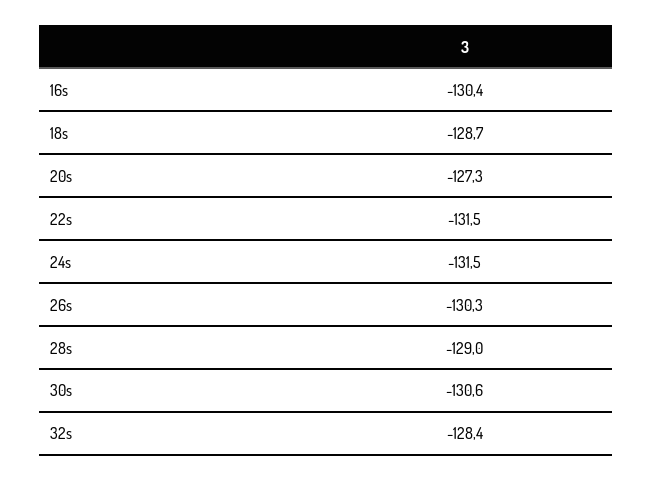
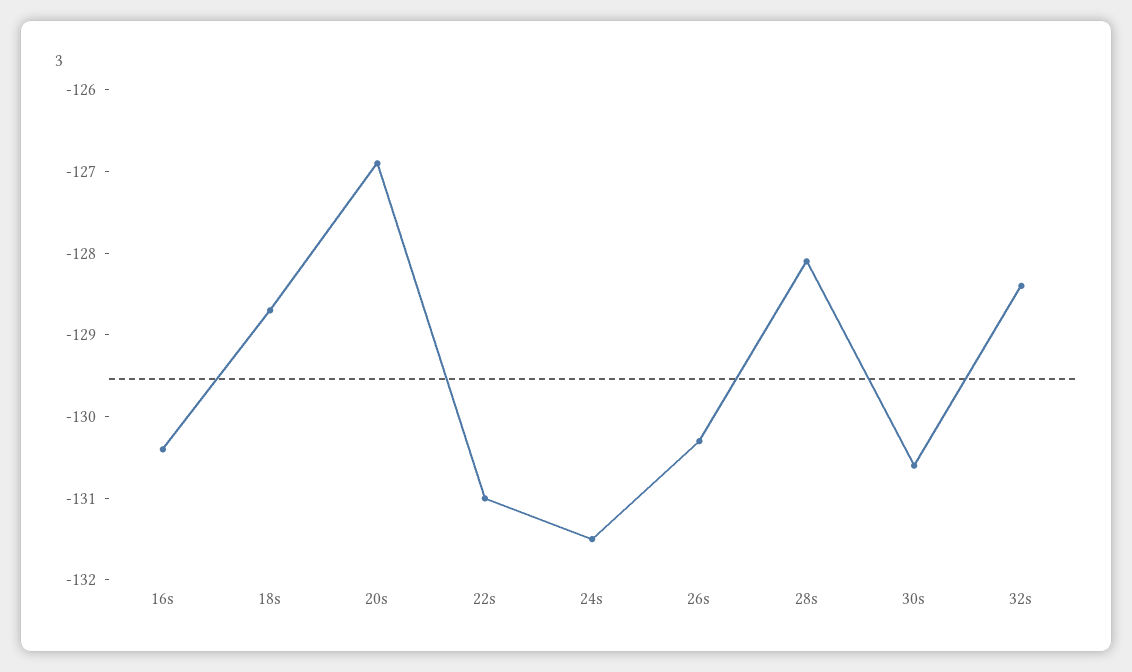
20s: -127.3 -> -126.9
22s: -131.5 -> -131
28s: -129 -> -128.1

